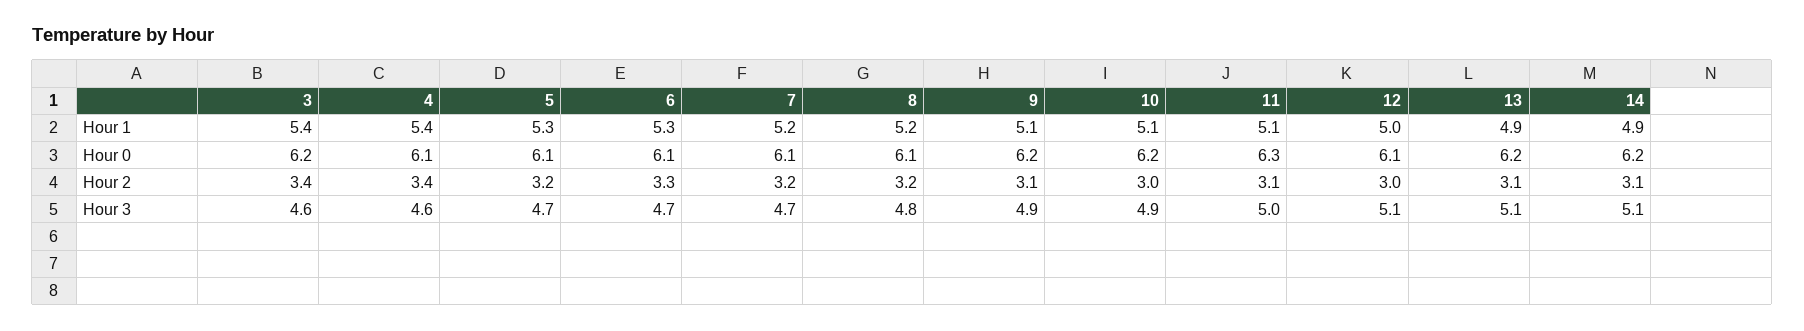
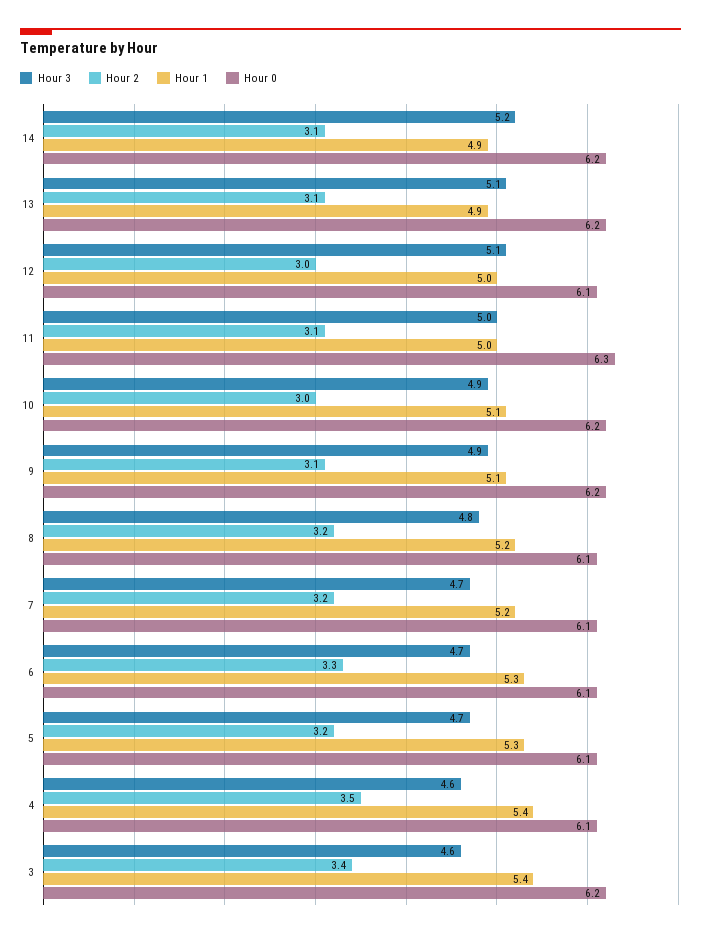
Hour 1, 11: 5.1 -> 5
Hour 2, 4: 3.4 -> 3.5
Hour 3, 14: 5.1 -> 5.2

